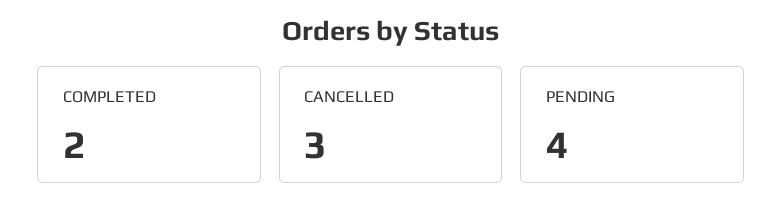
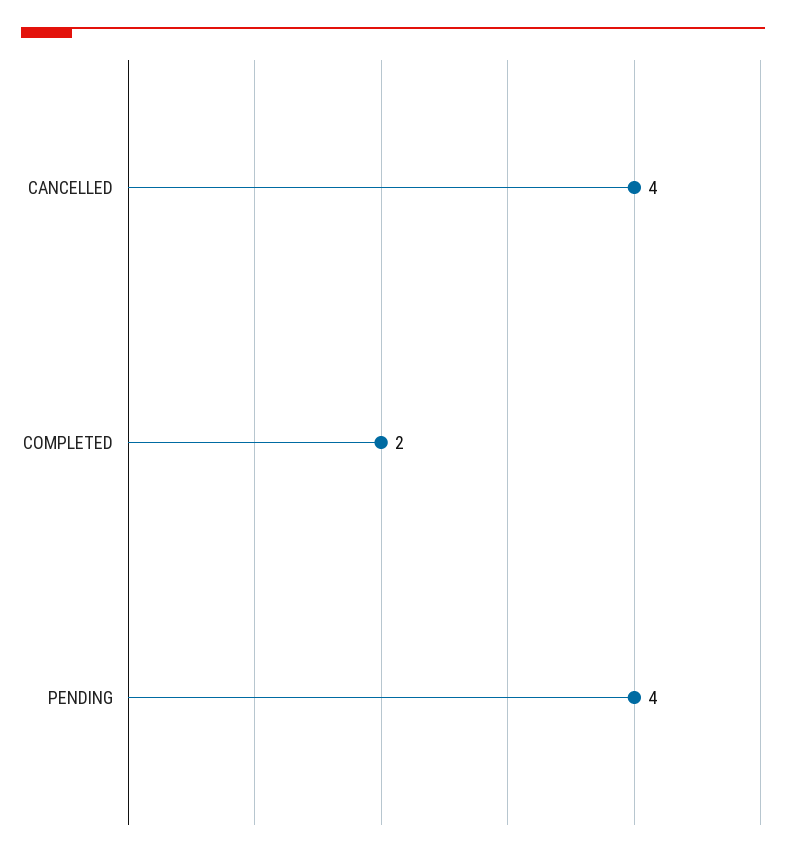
CANCELLED: 3 -> 4

